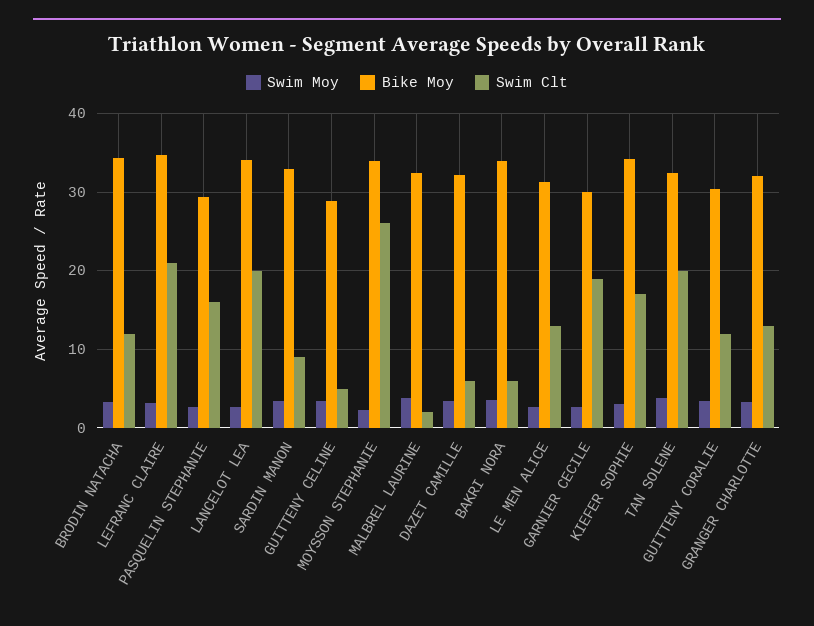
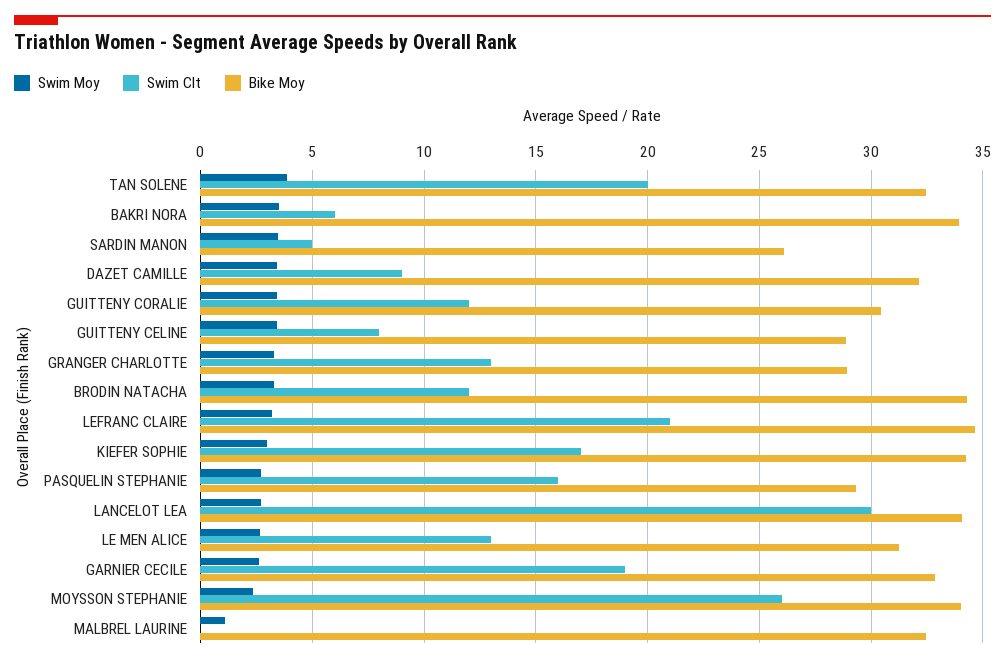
Swim Clt, LANCELOT LEA: 20 -> 30
Bike Moy, SARDIN MANON: 33 -> 26
Swim Clt, SARDIN MANON: 9 -> 5
Swim Clt, GUITTENY CELINE: 5 -> 8
Swim Moy, MALBREL LAURINE: 4 -> 1
Swim Clt, MALBREL LAURINE: 2 -> 0
Swim Clt, DAZET CAMILLE: 6 -> 9
Bike Moy, GARNIER CECILE: 30 -> 33
Bike Moy, GRANGER CHARLOTTE: 32 -> 29

